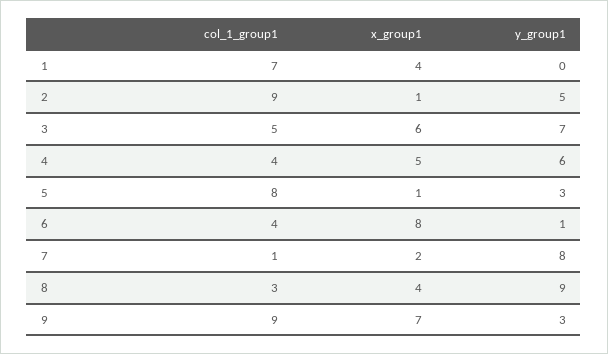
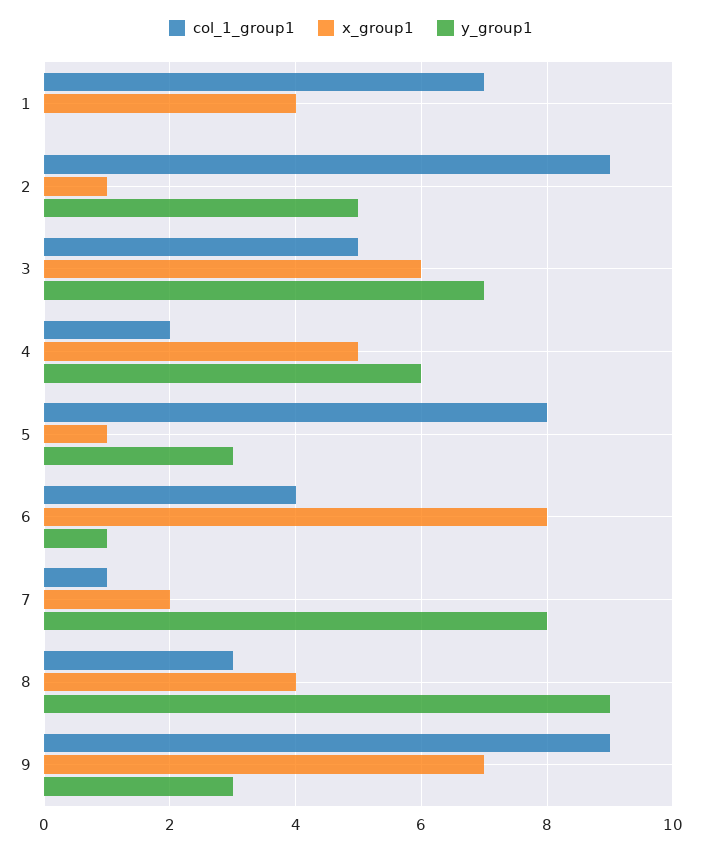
col_1_group1, 4: 4 -> 2

